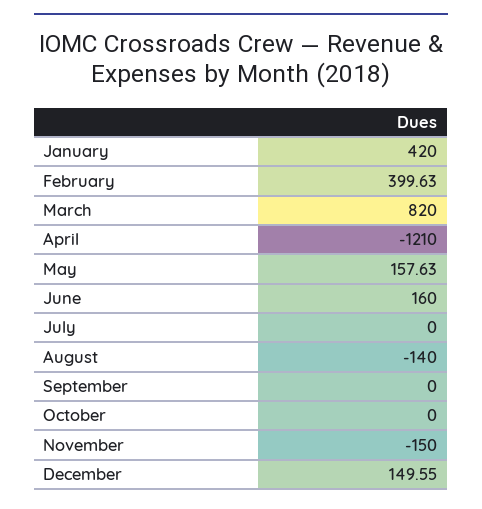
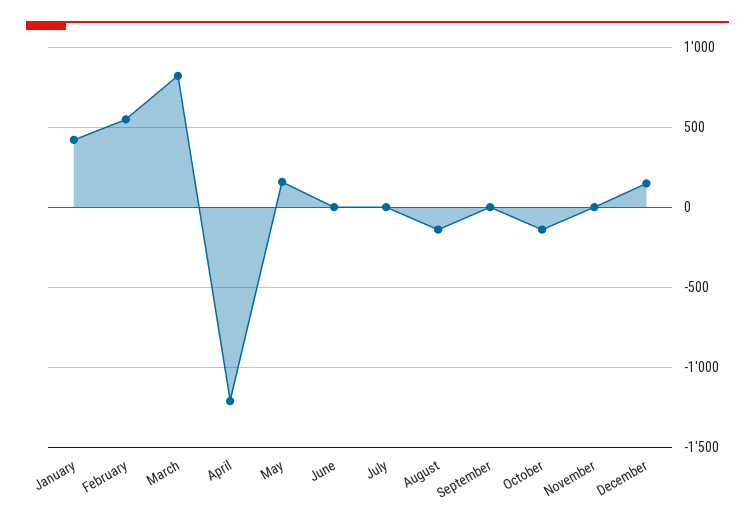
February: 399.63 -> 550
June: 160 -> 0
October: 0 -> -150
November: -150 -> 0

